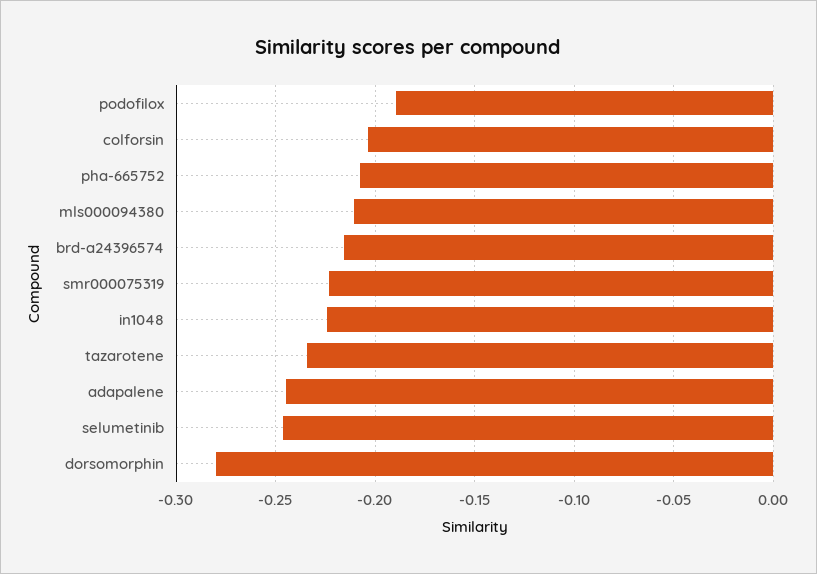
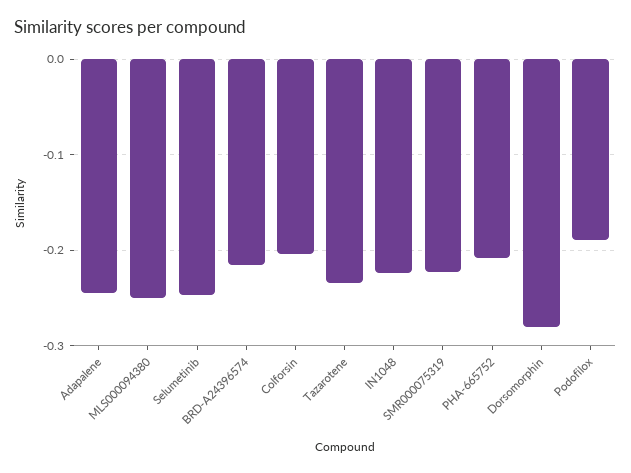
mls000094380: -0.21 -> -0.25

